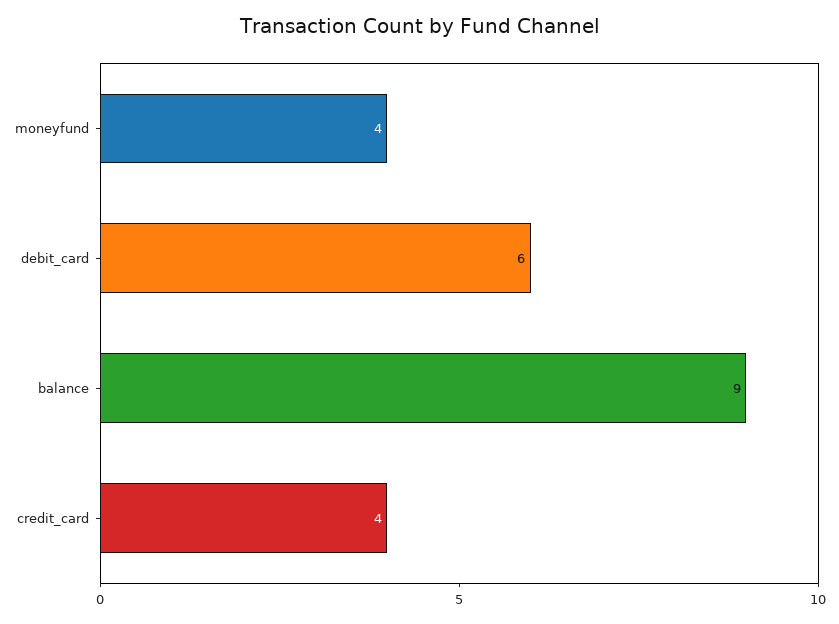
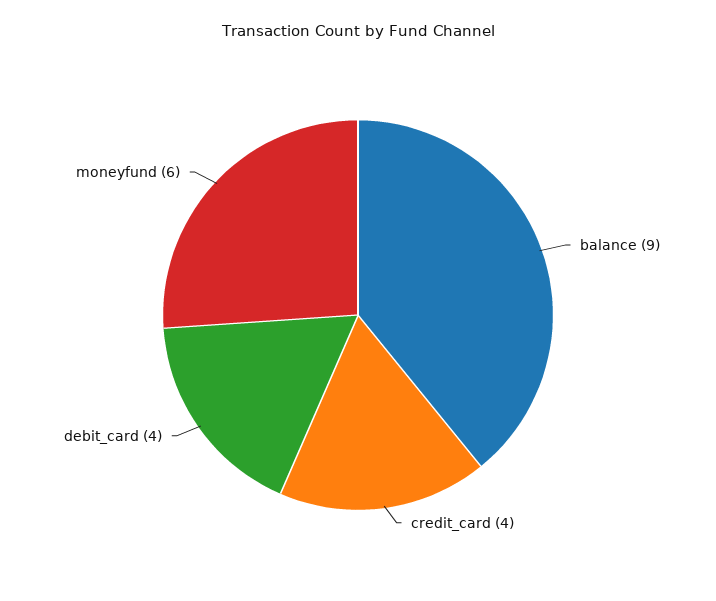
moneyfund: 4 -> 6
debit_card: 6 -> 4

